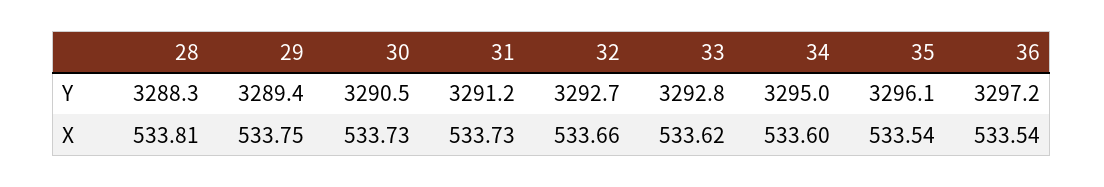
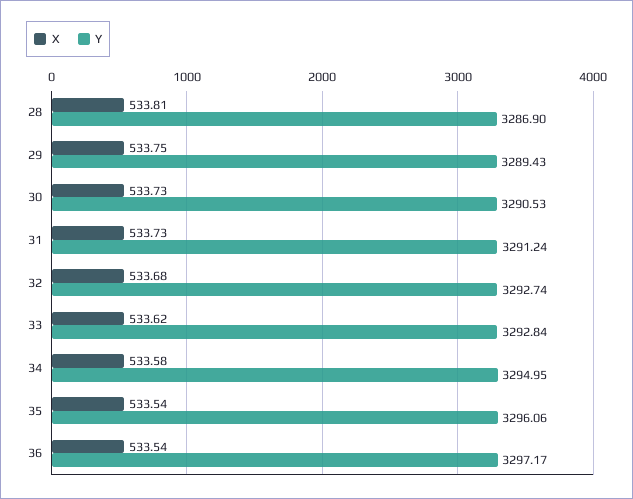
Y, 28: 3288.3 -> 3286.9
X, 32: 533.66 -> 533.68
X, 34: 533.6 -> 533.58

